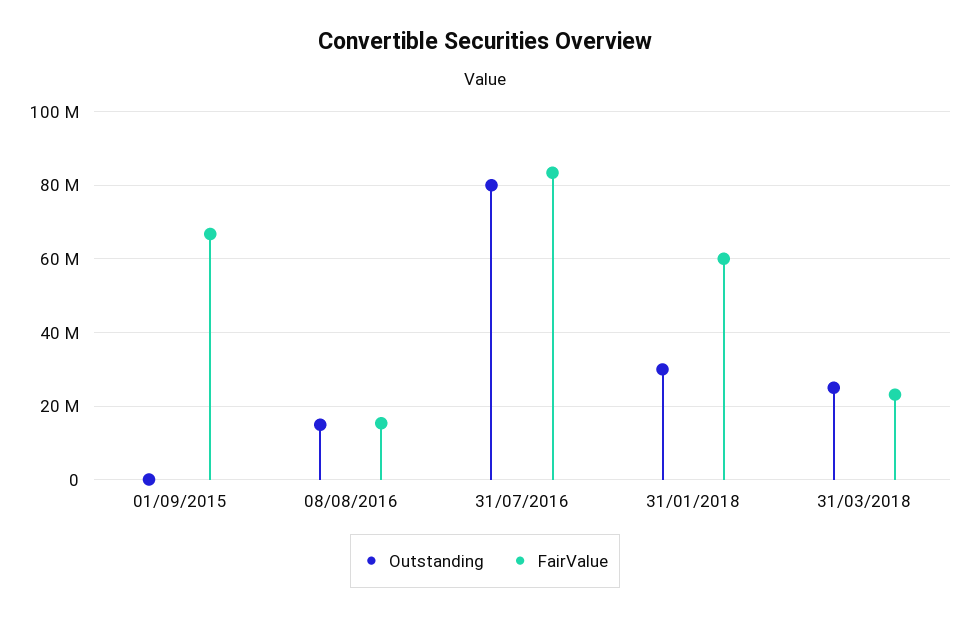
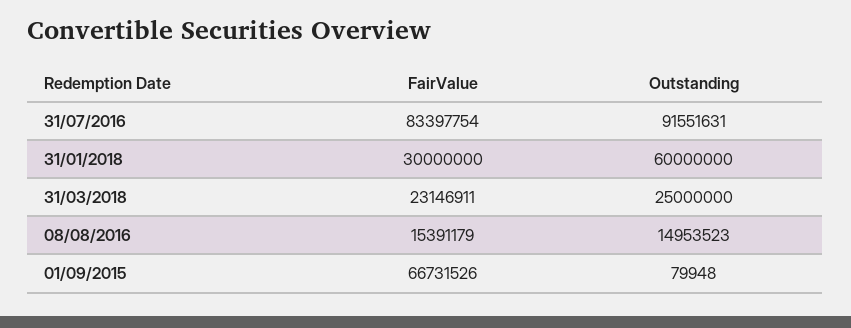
Outstanding, 31/07/2016: 80000000 -> 91551631
Outstanding, 31/01/2018: 30000000 -> 60000000
FairValue, 31/01/2018: 60000000 -> 30000000

